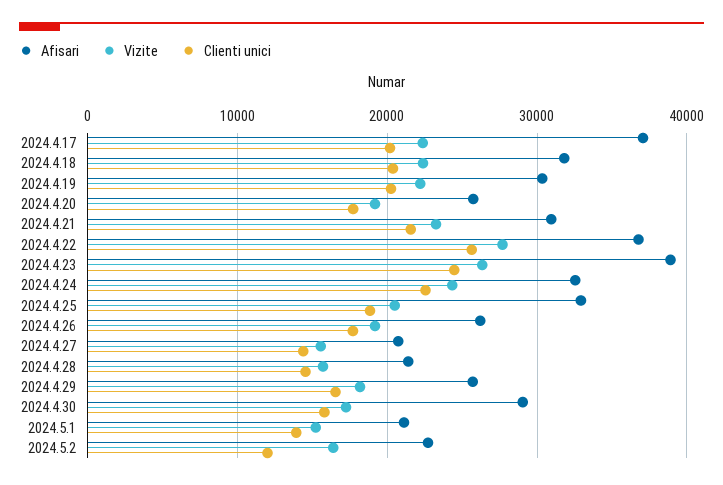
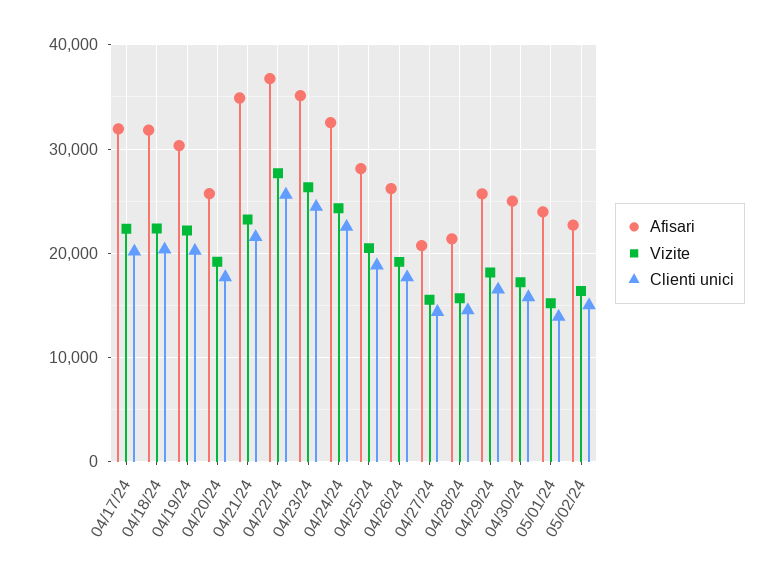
Afisari, 2024.4.17: 37000 -> 32000
Afisari, 2024.4.21: 31000 -> 35000
Afisari, 2024.4.23: 39000 -> 35000
Afisari, 2024.4.25: 33000 -> 28000
Afisari, 2024.4.30: 29000 -> 25000
Afisari, 2024.5.1: 21000 -> 24000
Clienti unici, 2024.5.2: 12000 -> 15000

